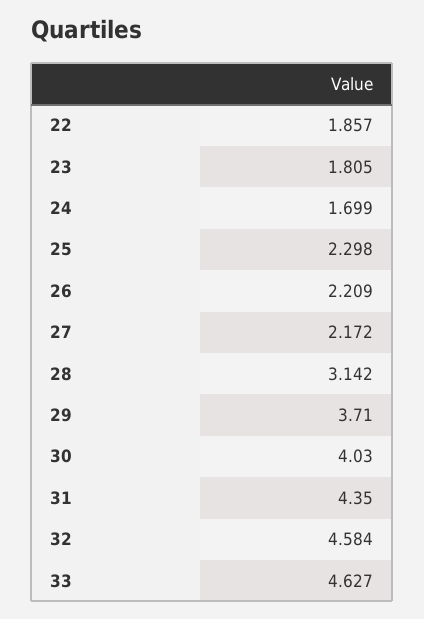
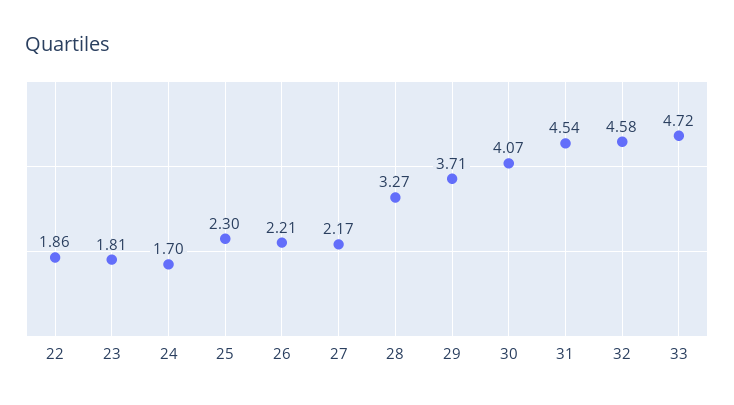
28: 3.142 -> 3.27
30: 4.03 -> 4.07
31: 4.35 -> 4.54
33: 4.627 -> 4.72

